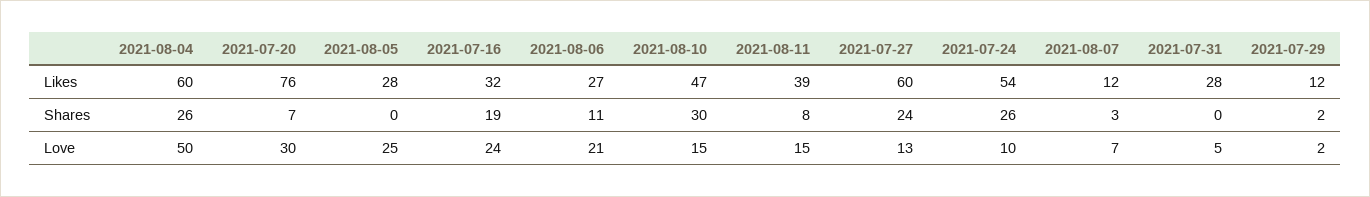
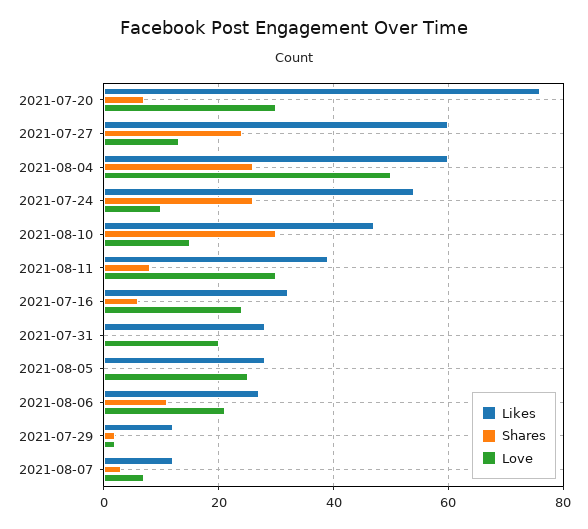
Shares, 2021-07-16: 19 -> 5
Love, 2021-08-11: 15 -> 30
Love, 2021-07-31: 5 -> 20

